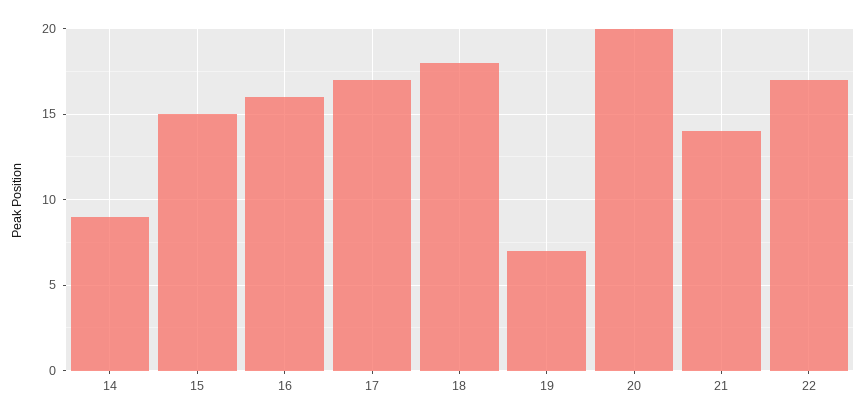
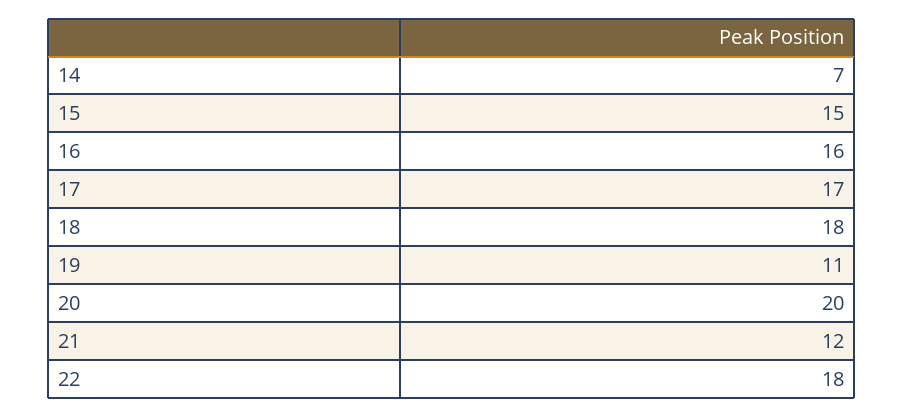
14: 9 -> 7
19: 7 -> 11
21: 14 -> 12
22: 17 -> 18

